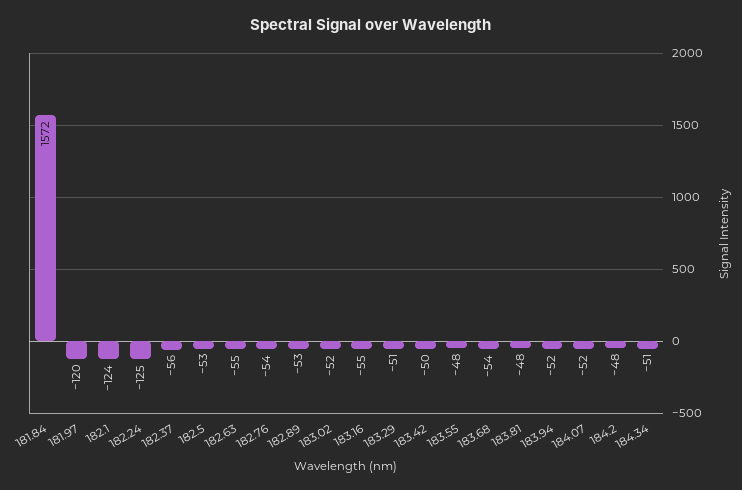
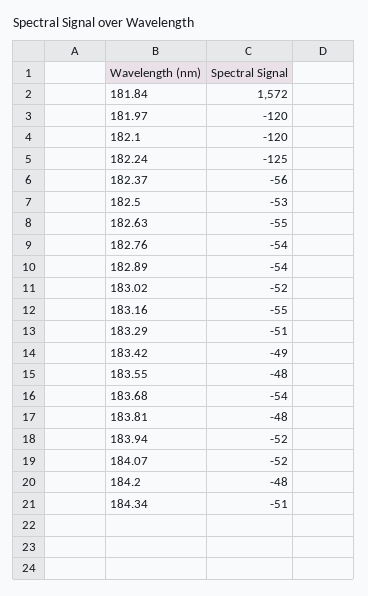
182.1: -124 -> -120
182.89: -53 -> -54
183.42: -50 -> -49

